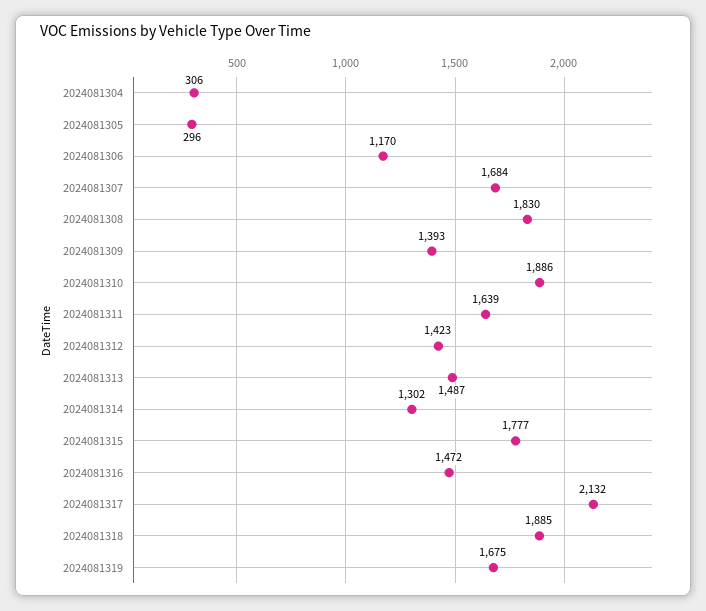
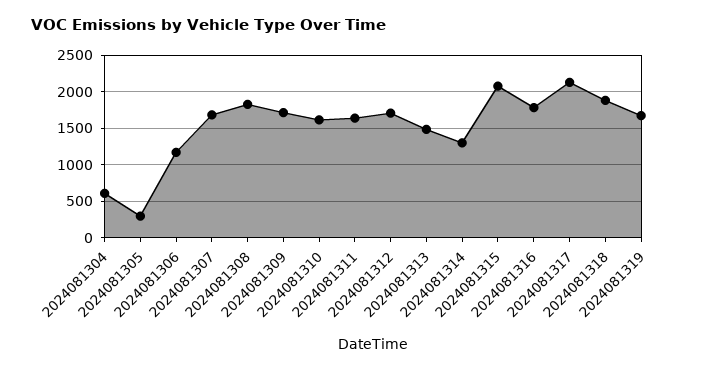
2024081304: 306 -> 600
2024081309: 1393 -> 1700
2024081310: 1886 -> 1600
2024081312: 1423 -> 1700
2024081315: 1777 -> 2100
2024081316: 1472 -> 1800

